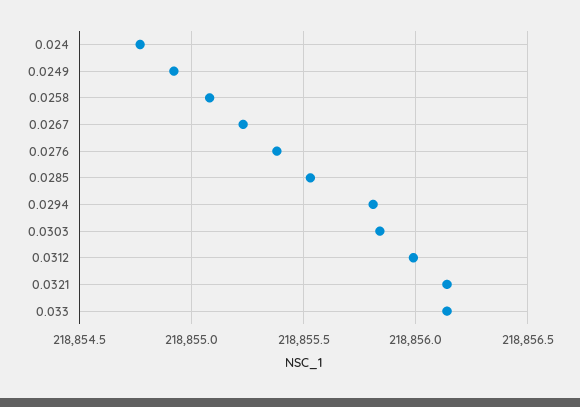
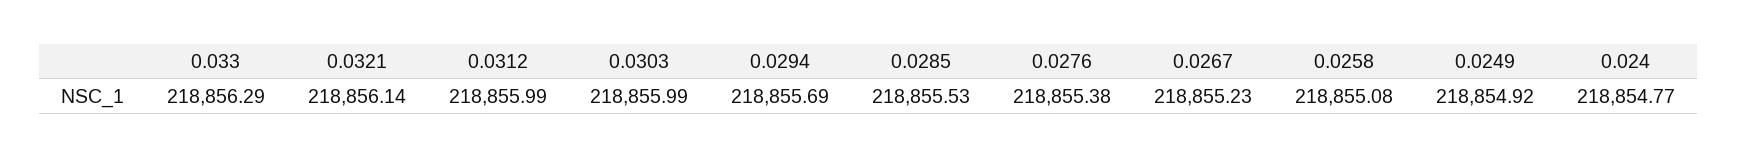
0.0294: 218855.8 -> 218855.69
0.0303: 218855.85 -> 218855.99
0.033: 218856.15 -> 218856.29

